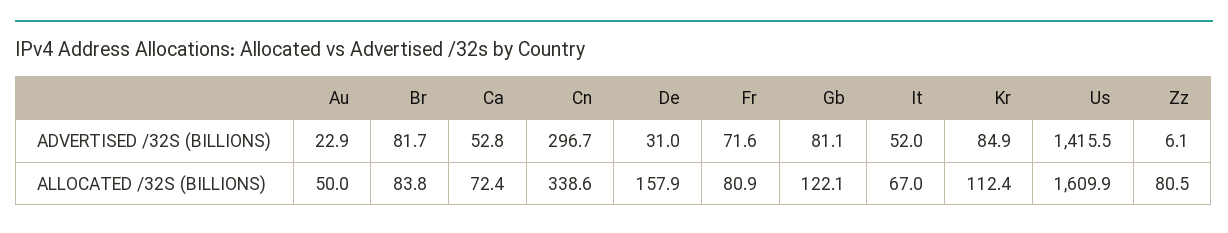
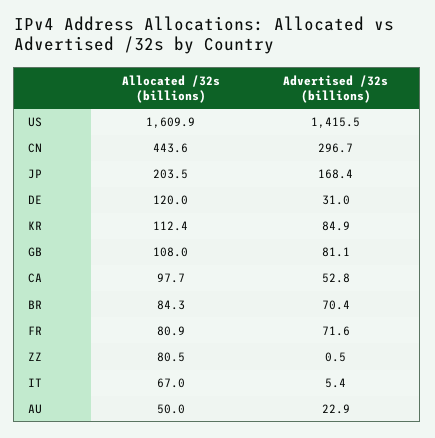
Br, ADVERTISED /32S (BILLIONS): 81.7 -> 70.4
It, ADVERTISED /32S (BILLIONS): 52 -> 5.4
Zz, ADVERTISED /32S (BILLIONS): 6.1 -> 0.5
Br, ALLOCATED /32S (BILLIONS): 83.8 -> 84.3
Ca, ALLOCATED /32S (BILLIONS): 72.4 -> 97.7
Cn, ALLOCATED /32S (BILLIONS): 338.6 -> 443.6
De, ALLOCATED /32S (BILLIONS): 157.9 -> 120
Gb, ALLOCATED /32S (BILLIONS): 122.1 -> 108
JP, ALLOCATED /32S (BILLIONS): none -> 203.5
JP, ADVERTISED /32S (BILLIONS): none -> 168.4

